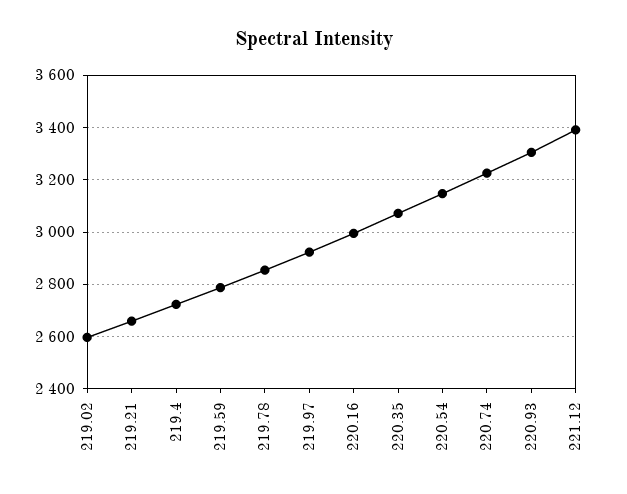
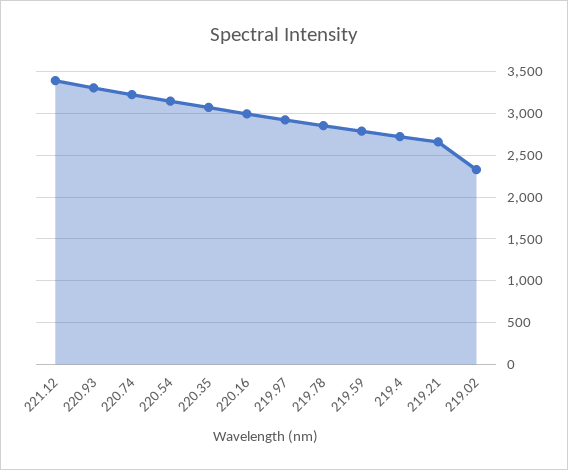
219.02: 2600 -> 2300

